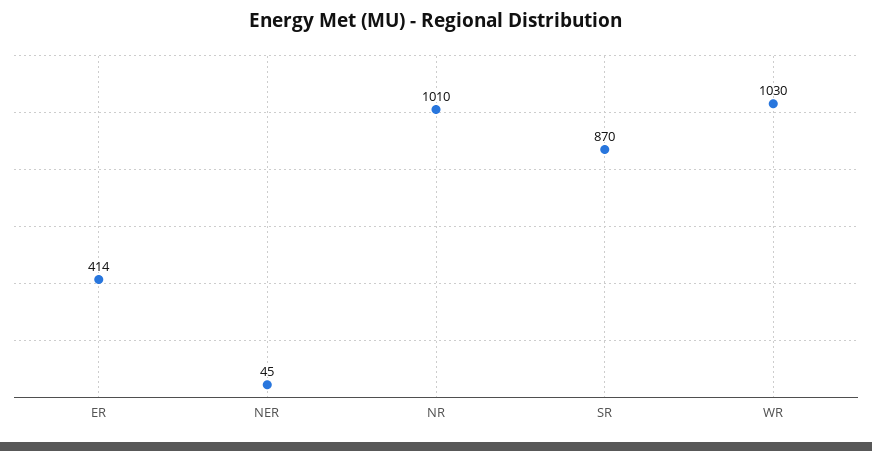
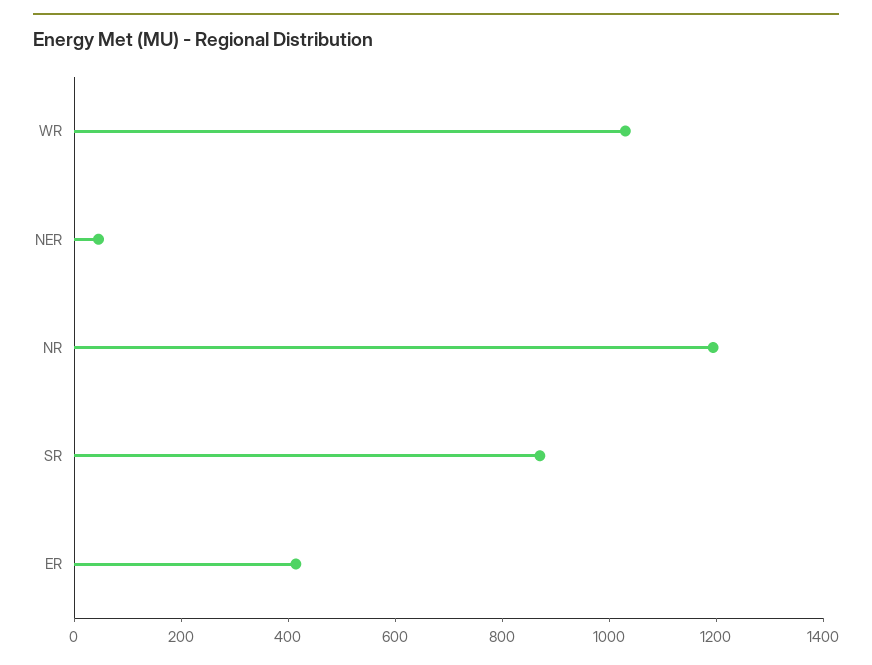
NR: 1010 -> 1200

